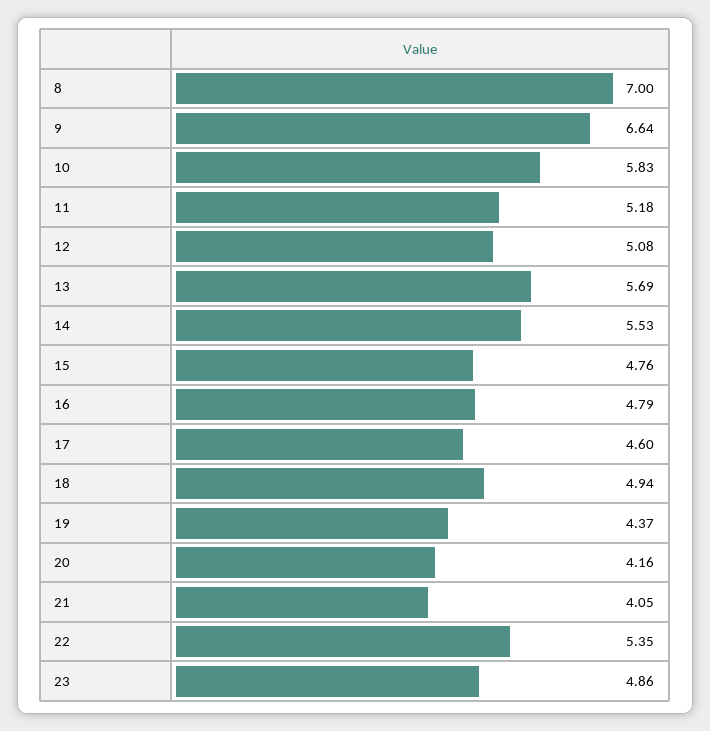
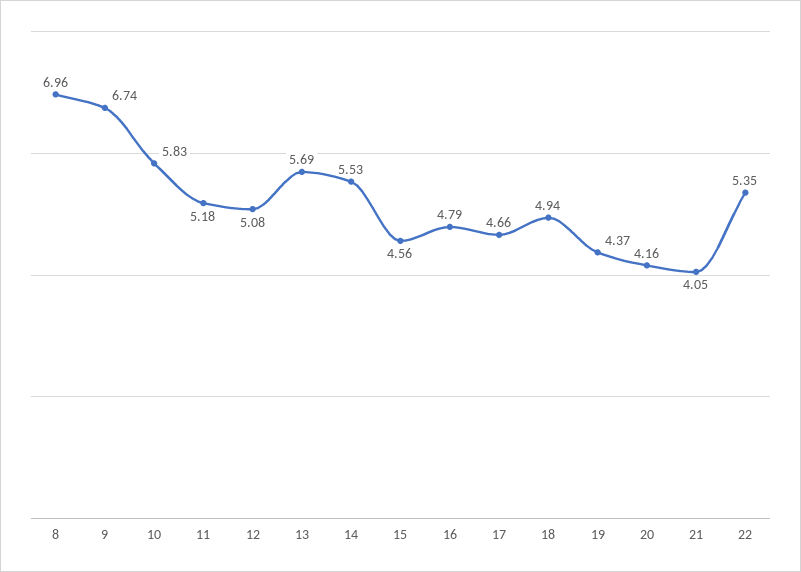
8: 7 -> 6.96
9: 6.64 -> 6.74
15: 4.76 -> 4.56
17: 4.6 -> 4.66
23: 4.86 -> none

